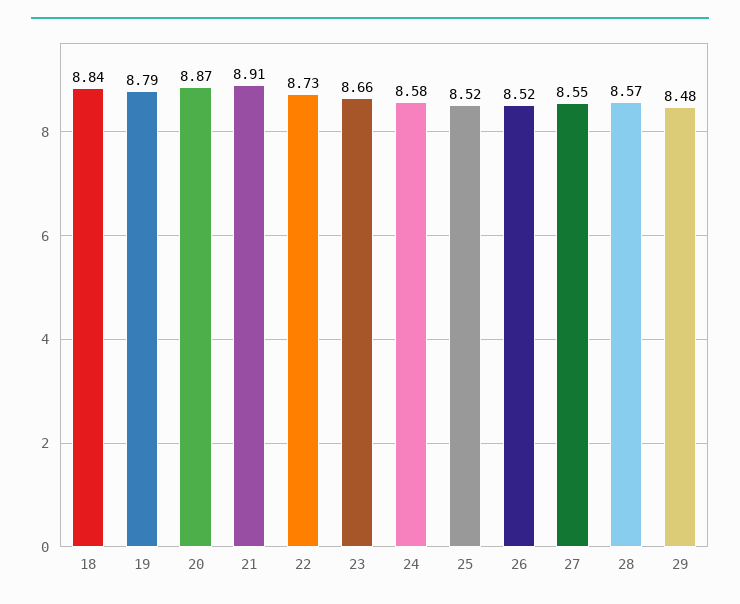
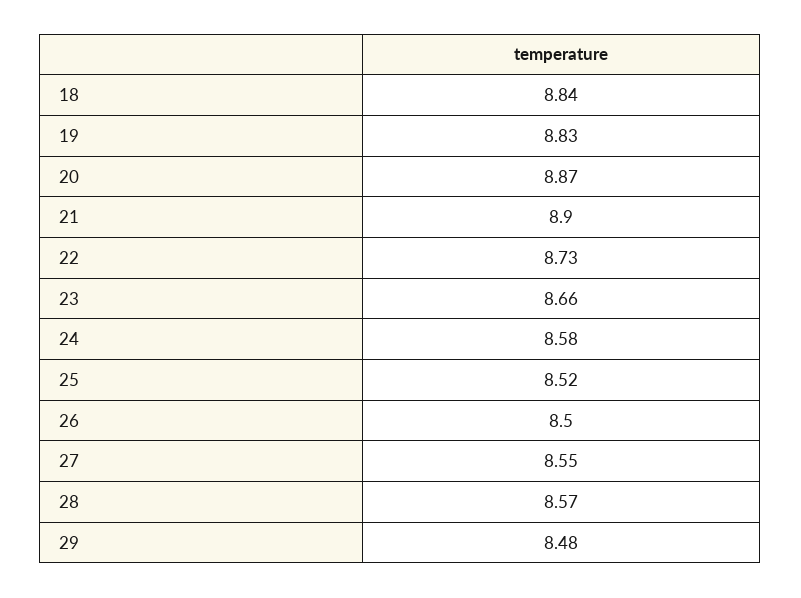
19: 8.79 -> 8.83
21: 8.91 -> 8.9
26: 8.52 -> 8.5

